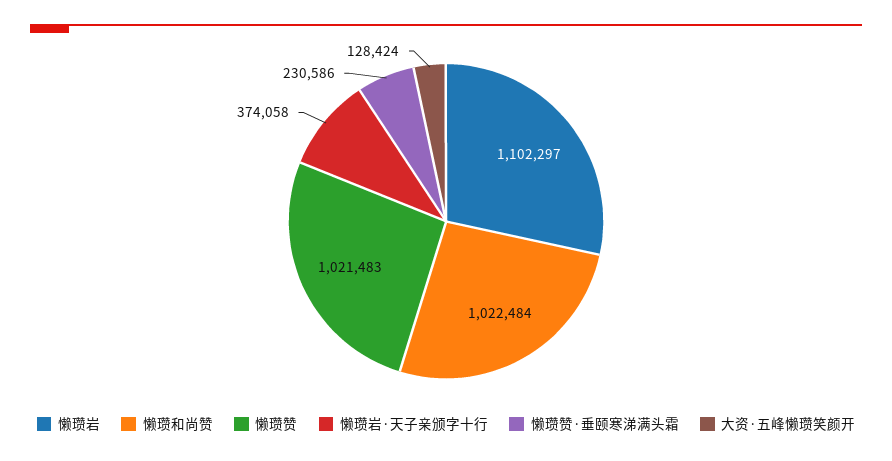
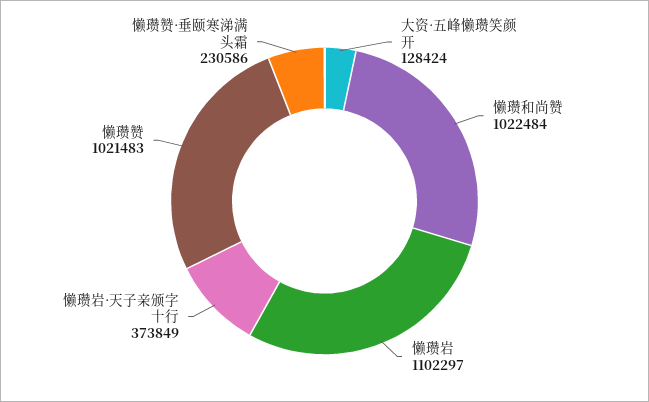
懒瓒岩·天子亲颁字十行: 374058 -> 373849

